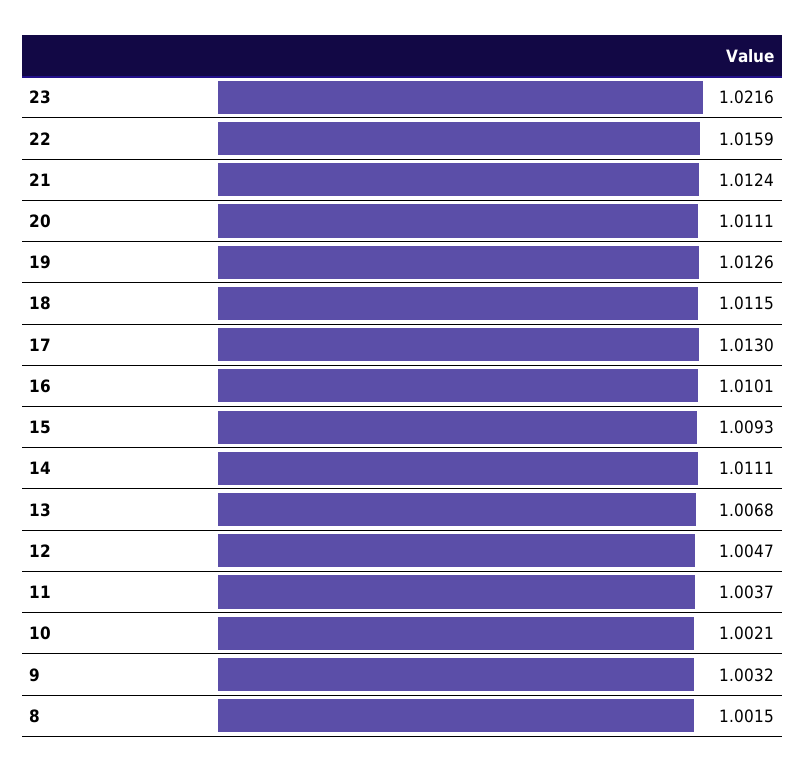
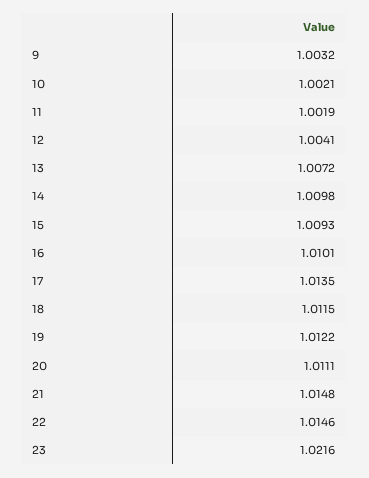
22: 1.0159 -> 1.0146
21: 1.0124 -> 1.0148
19: 1.0126 -> 1.0122
17: 1.013 -> 1.0135
14: 1.0111 -> 1.0098
13: 1.0068 -> 1.0072
12: 1.0047 -> 1.0041
11: 1.0037 -> 1.0019
8: 1.0015 -> none

